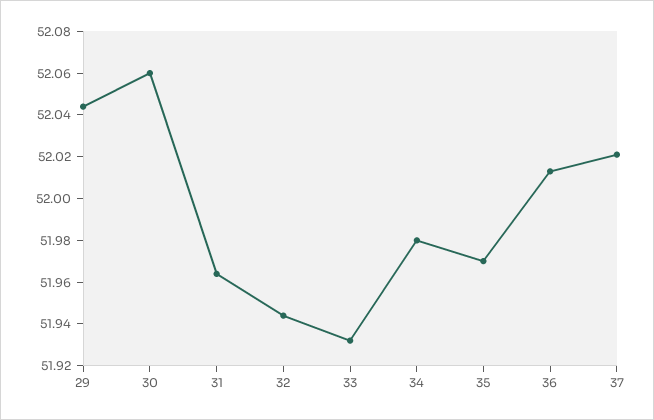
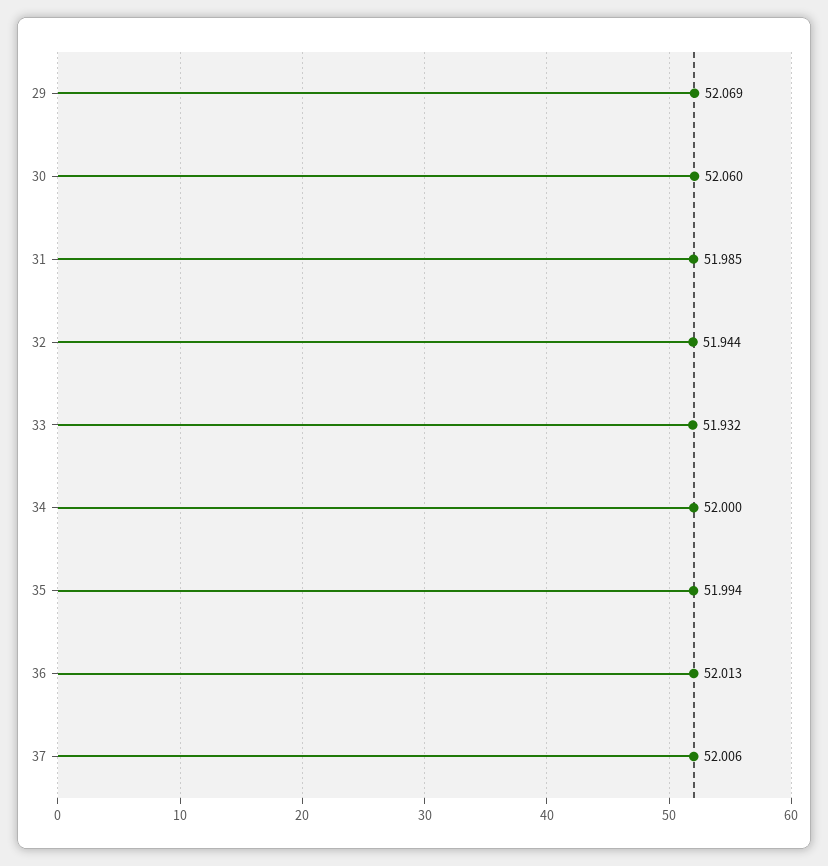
29: 52.045 -> 52.069
31: 51.965 -> 51.985
34: 51.98 -> 52
35: 51.97 -> 51.994
37: 52.02 -> 52.006

